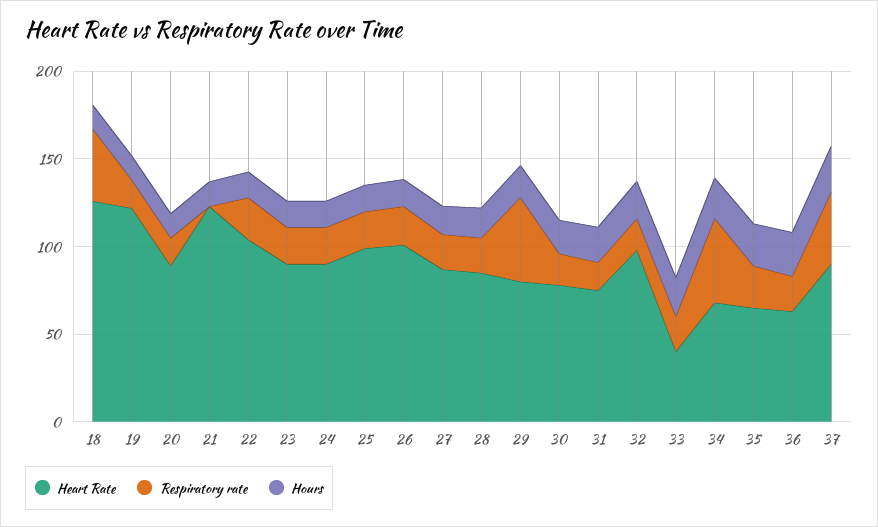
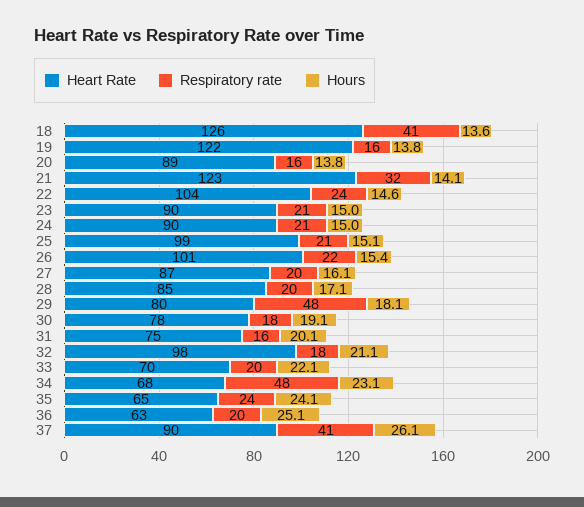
Respiratory rate, 21: 0 -> 32
Heart Rate, 33: 40 -> 70

